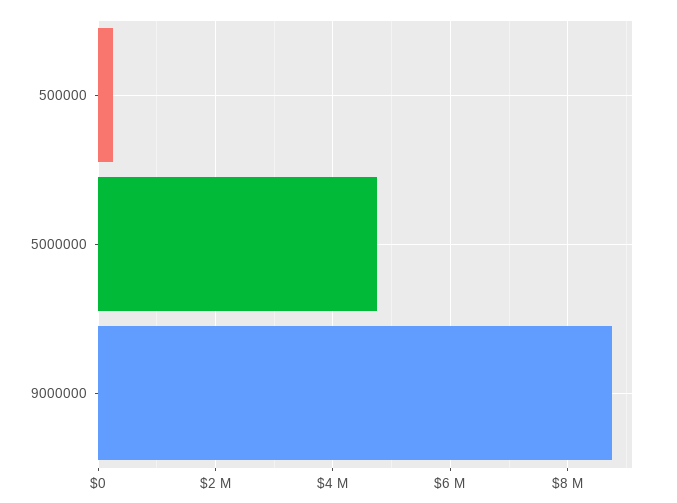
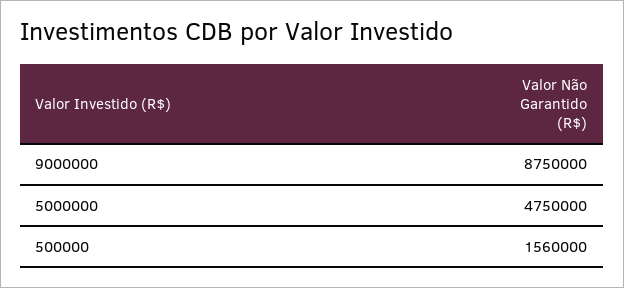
500000: 200000 -> 1560000

